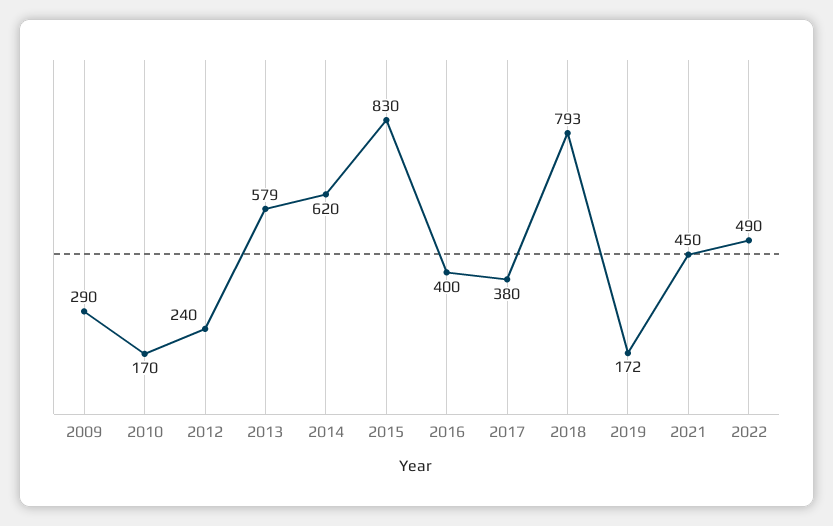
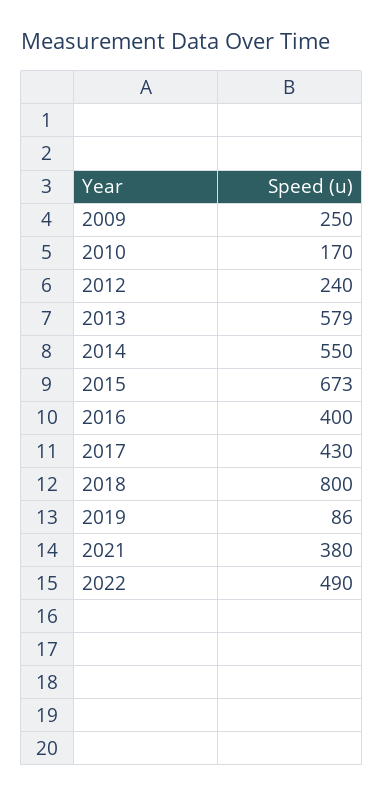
2009: 290 -> 250
2014: 620 -> 550
2015: 830 -> 673
2017: 380 -> 430
2018: 793 -> 800
2019: 172 -> 86
2021: 450 -> 380

